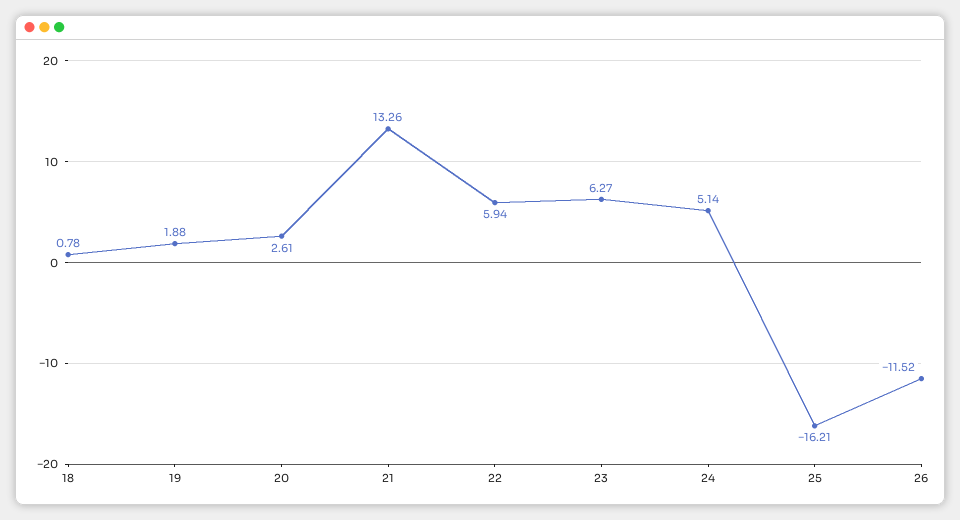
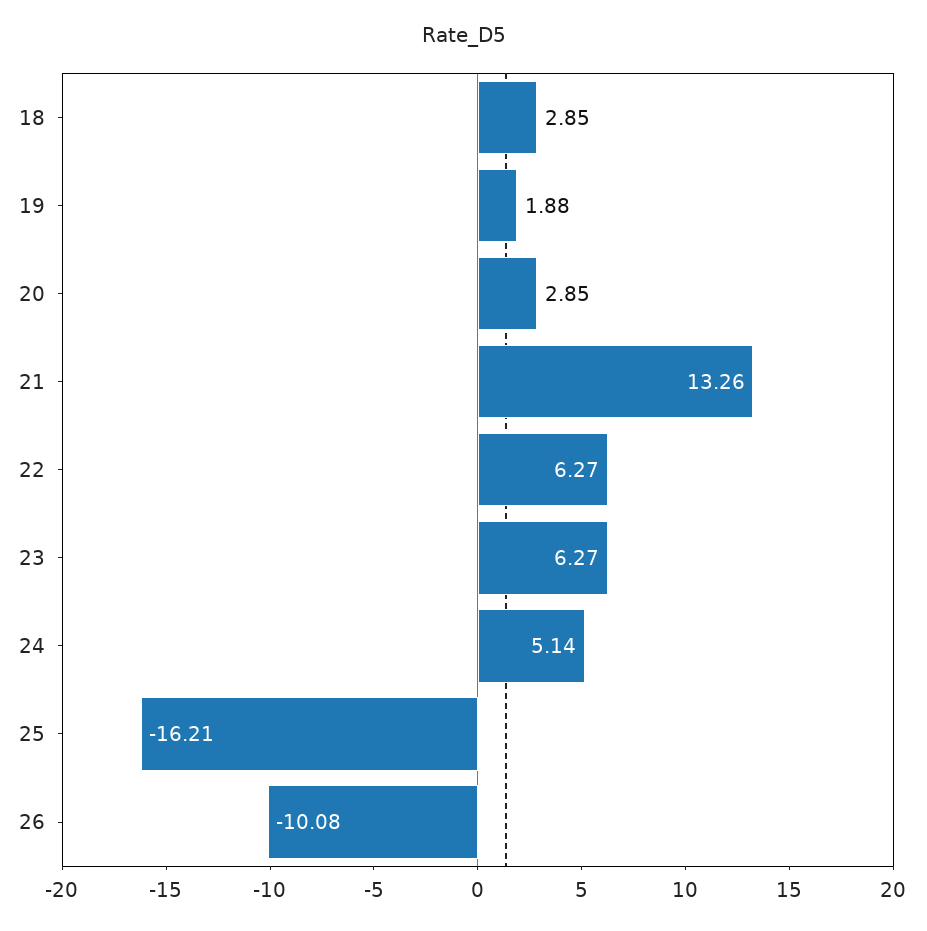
18: 0.78 -> 2.85
20: 2.61 -> 2.85
22: 5.94 -> 6.27
26: -11.52 -> -10.08

